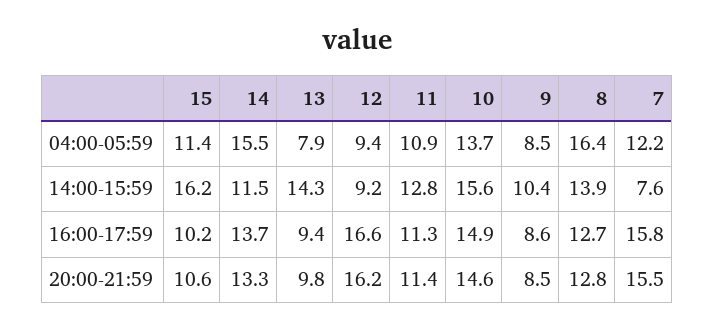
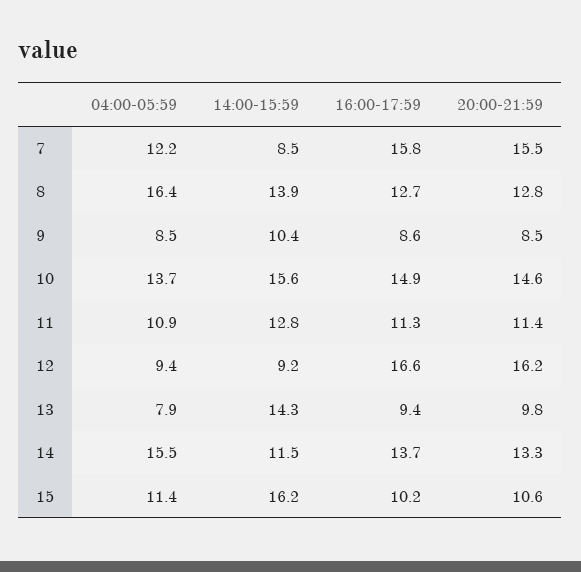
7, 14:00-15:59: 7.6 -> 8.5

